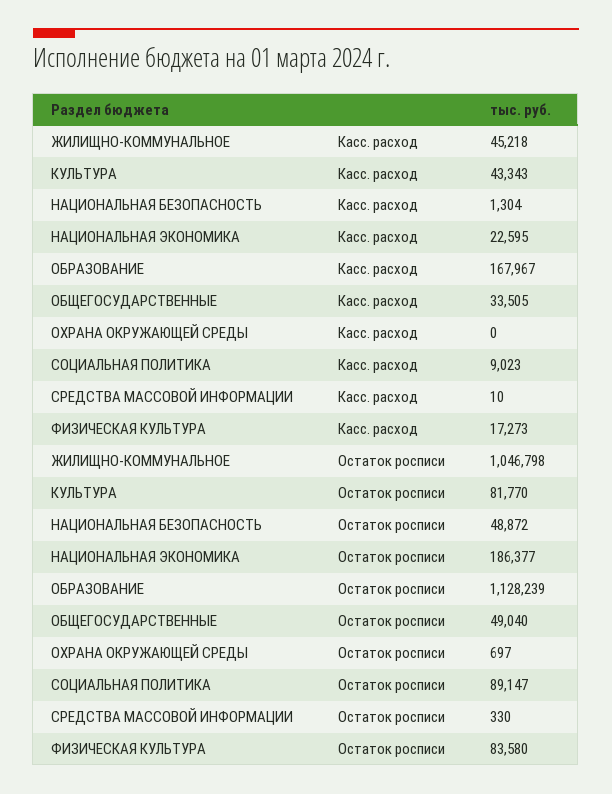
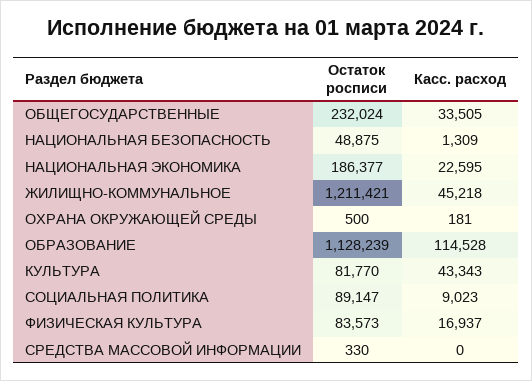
НАЦИОНАЛЬНАЯ БЕЗОПАСНОСТЬ, Касс. расход: 1304 -> 1309
ОБРАЗОВАНИЕ, Касс. расход: 167967 -> 114528
ОХРАНА ОКРУЖАЮЩЕЙ СРЕДЫ, Касс. расход: 0 -> 181
СРЕДСТВА МАССОВОЙ ИНФОРМАЦИИ, Касс. расход: 10 -> 0
ФИЗИЧЕСКАЯ КУЛЬТУРА, Касс. расход: 17273 -> 16937
ЖИЛИЩНО-КОММУНАЛЬНОЕ, Остаток росписи: 1046798 -> 1211421
НАЦИОНАЛЬНАЯ БЕЗОПАСНОСТЬ, Остаток росписи: 48872 -> 48875
ОБЩЕГОСУДАРСТВЕННЫЕ, Остаток росписи: 49040 -> 232024
ОХРАНА ОКРУЖАЮЩЕЙ СРЕДЫ, Остаток росписи: 697 -> 500
ФИЗИЧЕСКАЯ КУЛЬТУРА, Остаток росписи: 83580 -> 83573

